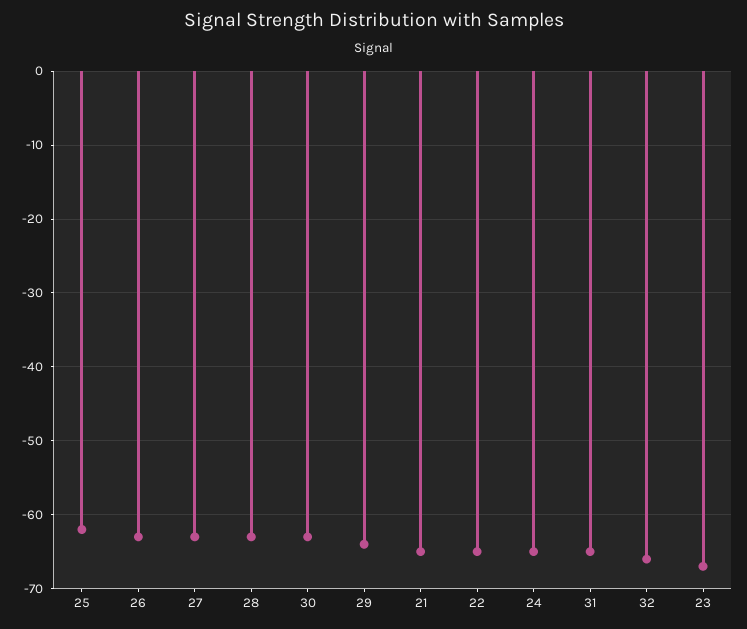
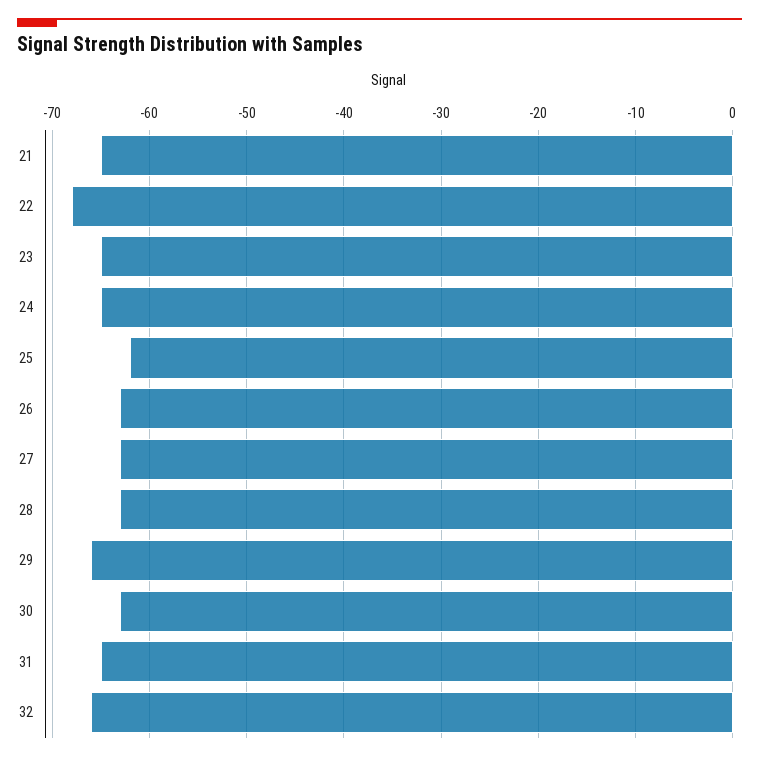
29: -64 -> -66
22: -65 -> -68
23: -67 -> -65

